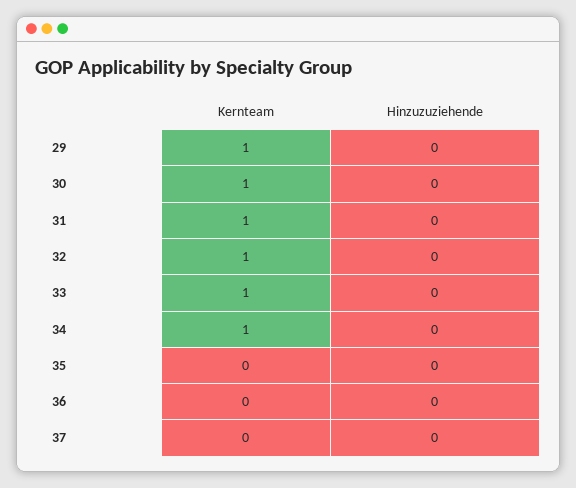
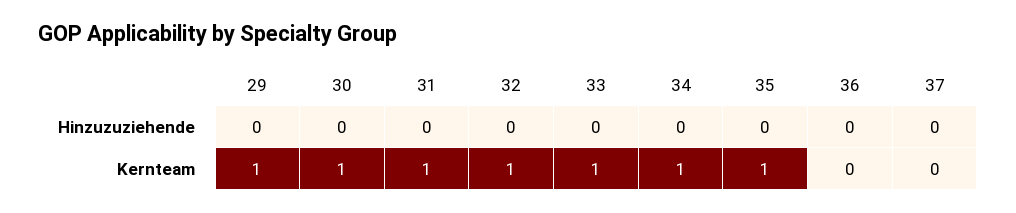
Kernteam, 35: 0 -> 1

